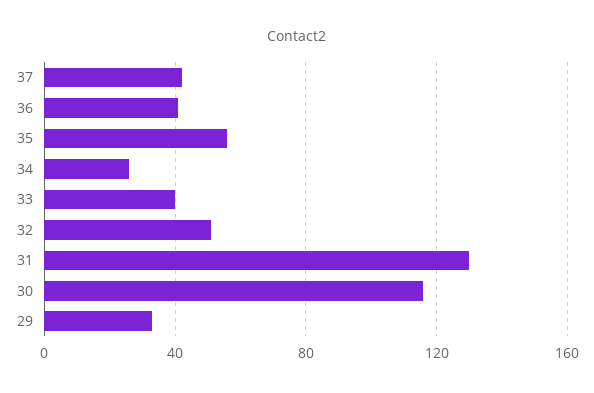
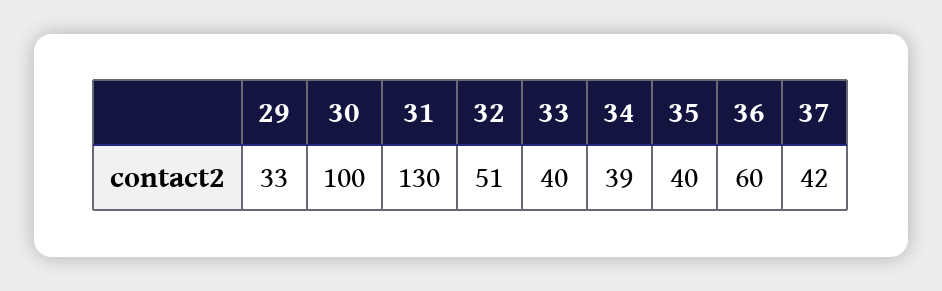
36: 40 -> 60
35: 55 -> 40
34: 25 -> 39
30: 115 -> 100

